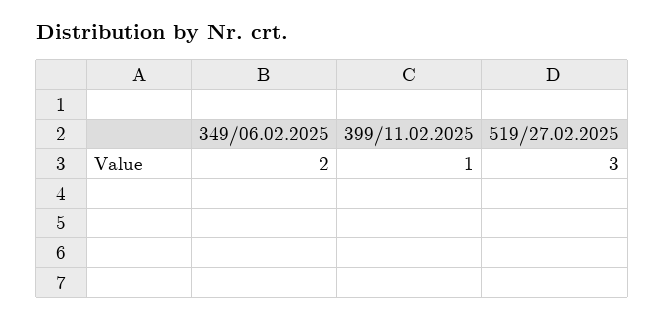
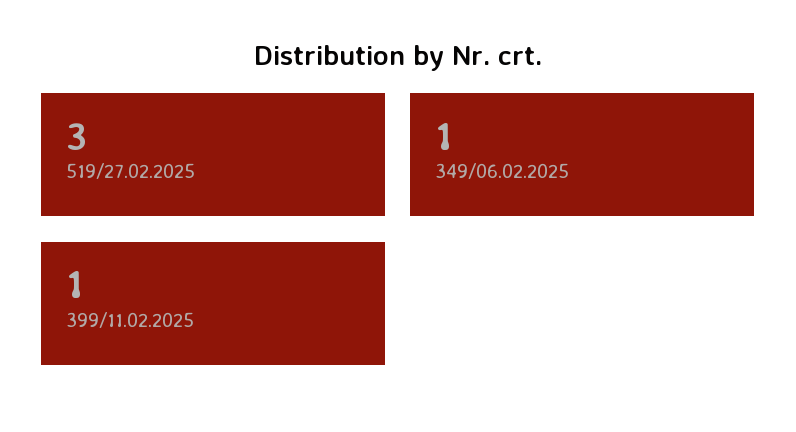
349/06.02.2025: 2 -> 1

